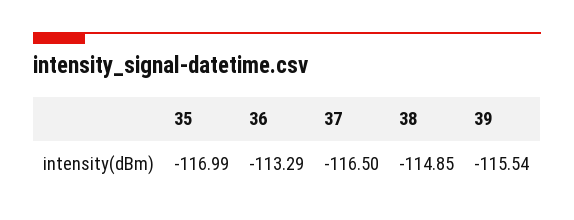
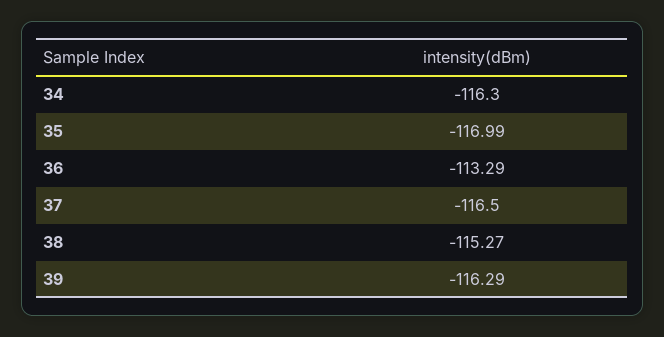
38: -114.85 -> -115.27
39: -115.54 -> -116.29
34: none -> -116.3

